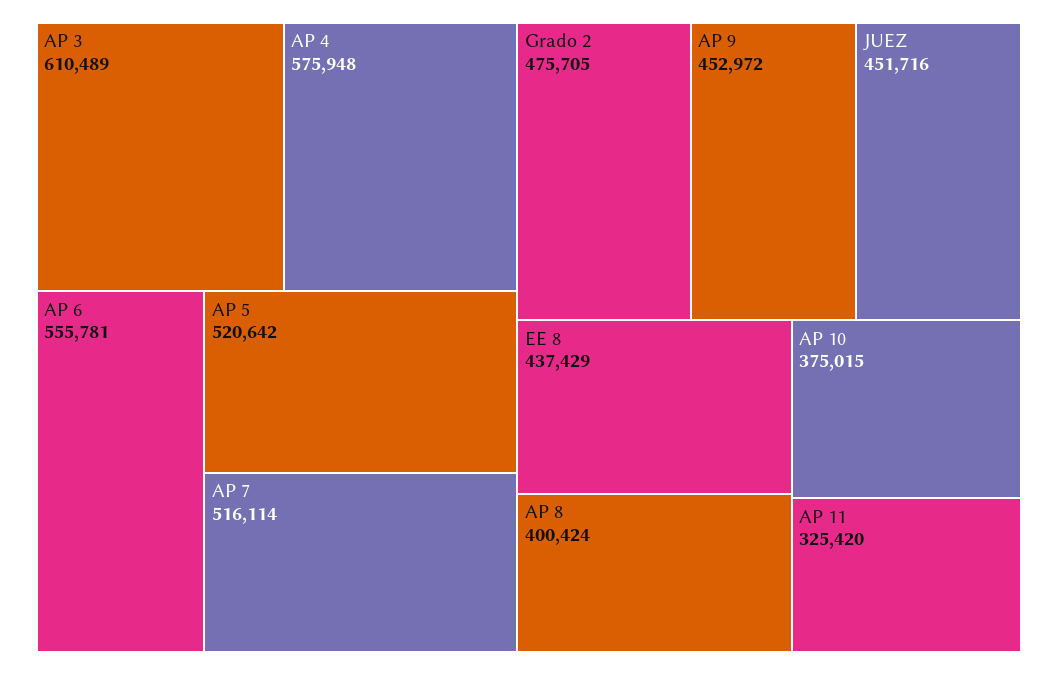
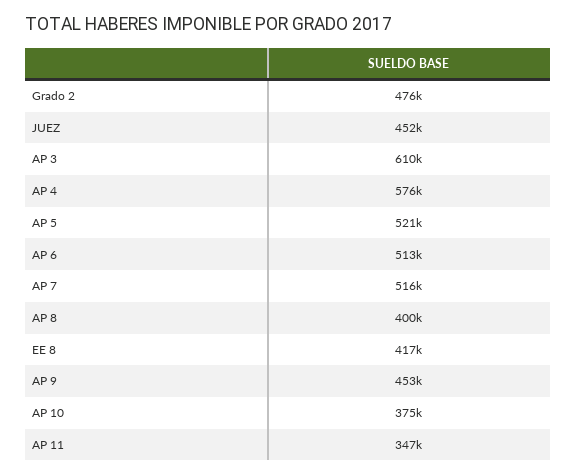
AP 6: 555781 -> 513000
EE 8: 437429 -> 417000
AP 11: 325420 -> 347000

